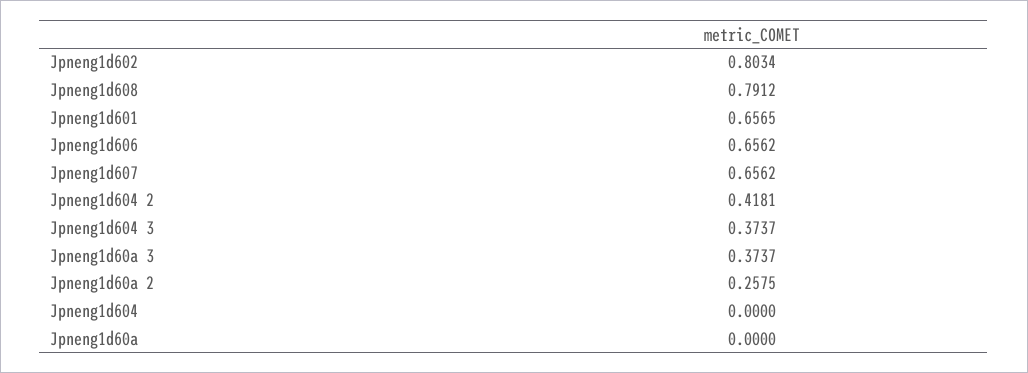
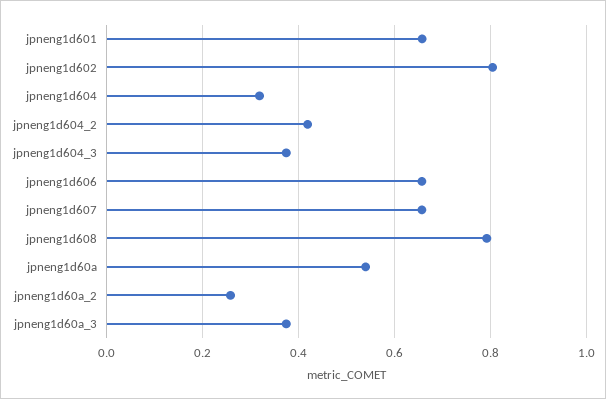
Jpneng1d604: 0 -> 0.32
Jpneng1d60a: 0 -> 0.54

